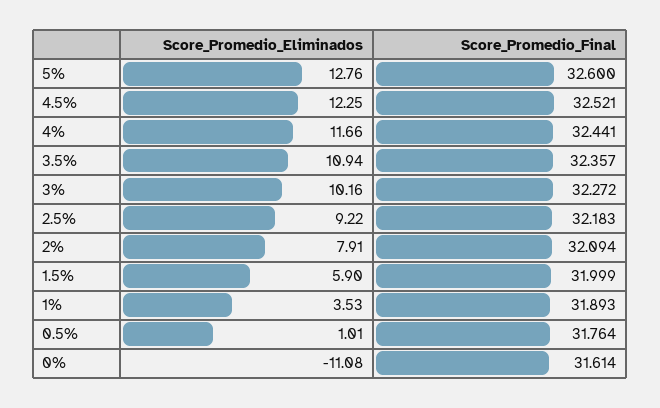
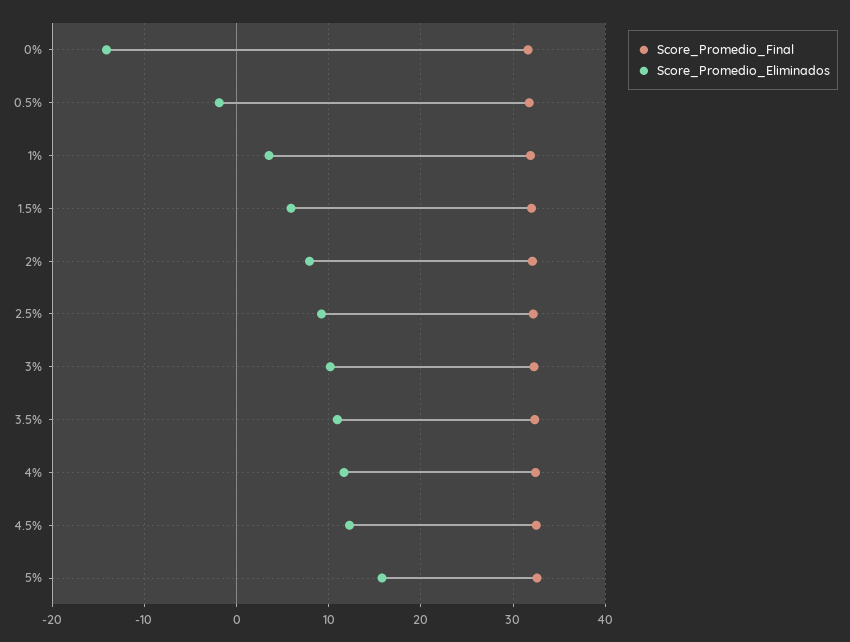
Score_Promedio_Eliminados, 5%: 12.76 -> 16
Score_Promedio_Eliminados, 0.5%: 1.01 -> -2
Score_Promedio_Eliminados, 0%: -11.08 -> -14

